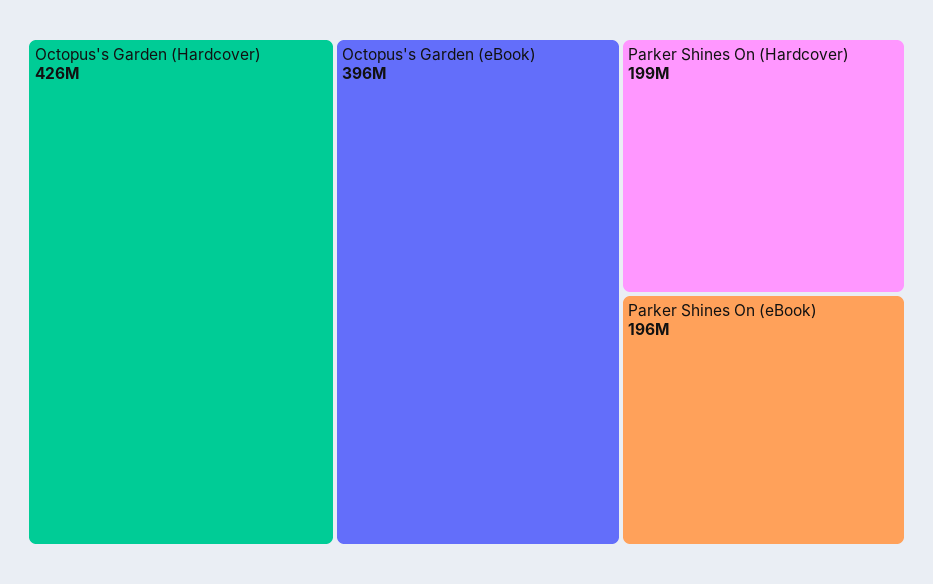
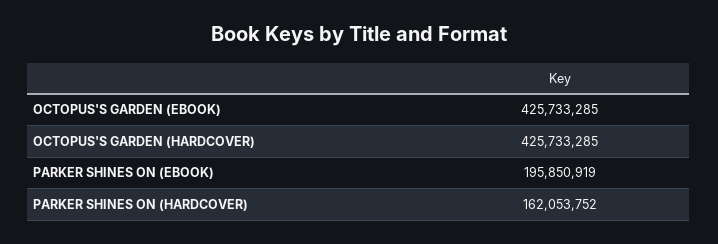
Octopus's Garden (eBook): 396000000 -> 425733285
Parker Shines On (Hardcover): 199000000 -> 162053752

